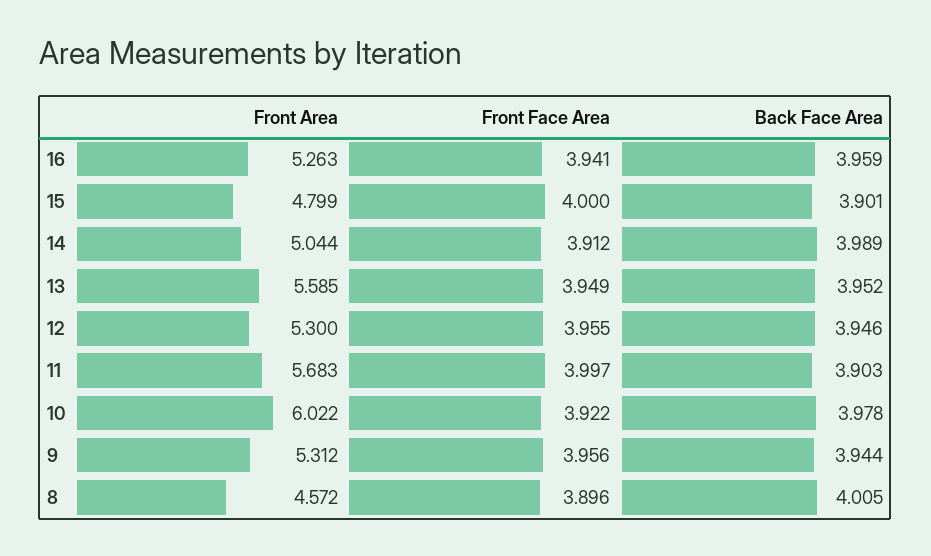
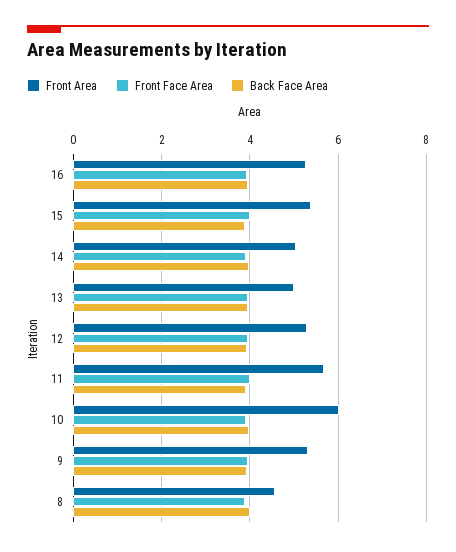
Front Area, 15: 4.799 -> 5.4
Front Area, 13: 5.585 -> 5

